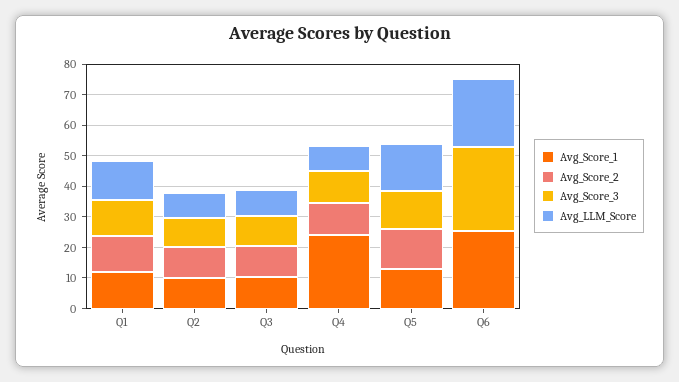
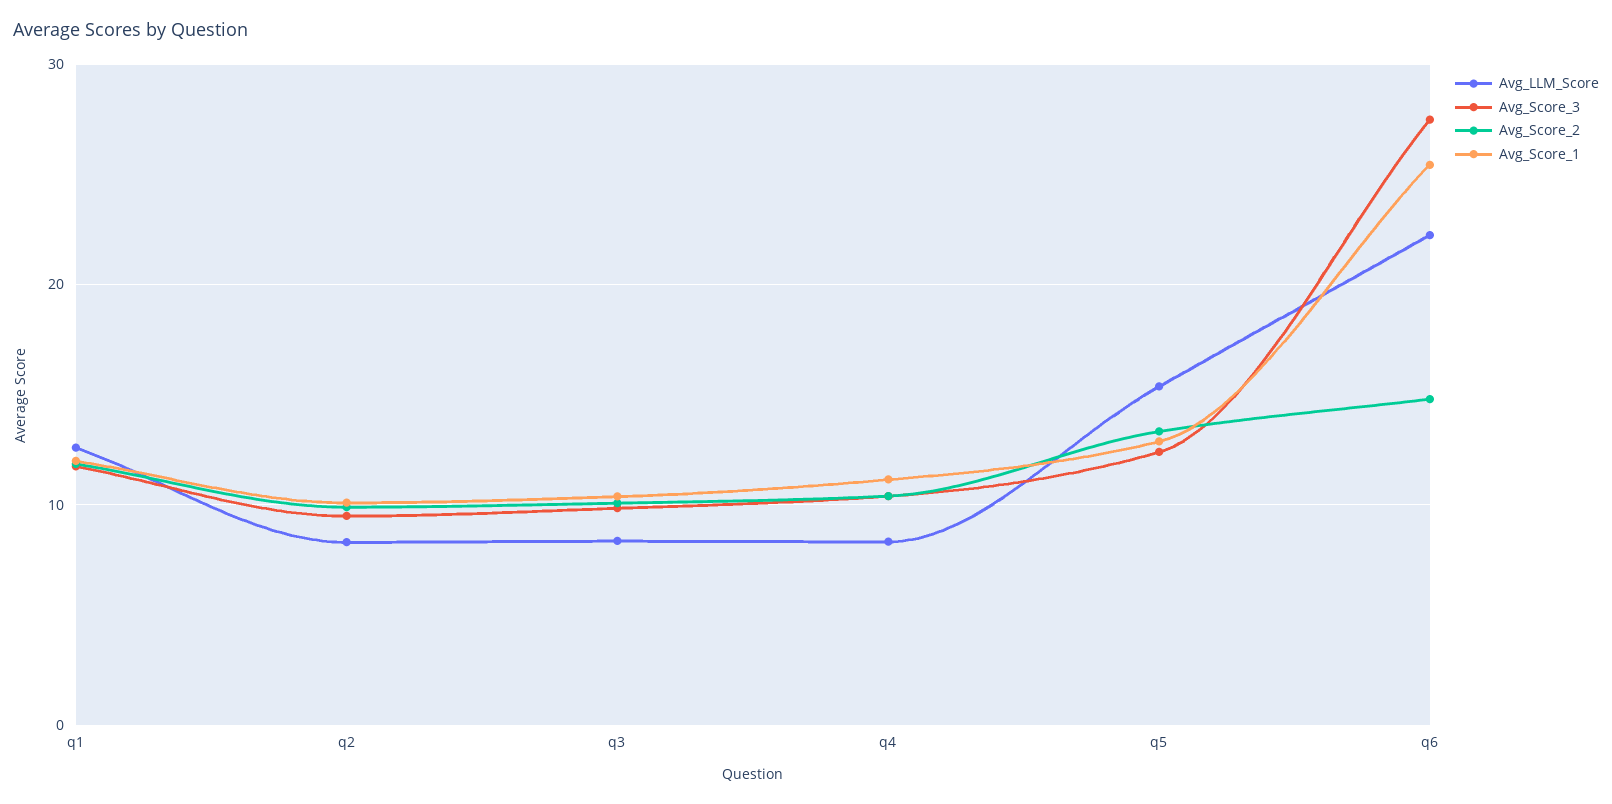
Avg_Score_1, Q4: 25 -> 11
Avg_Score_2, Q6: 0 -> 15

